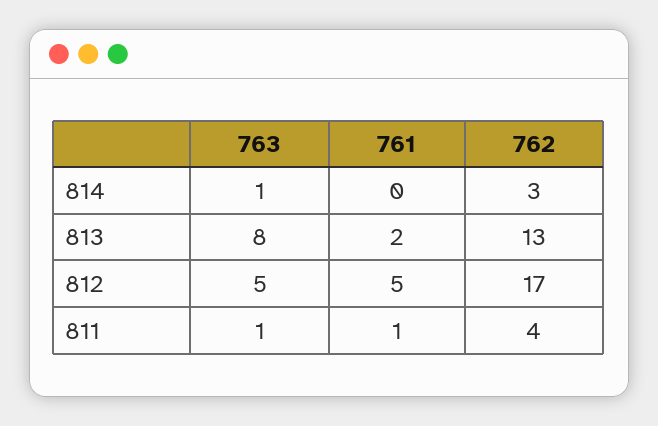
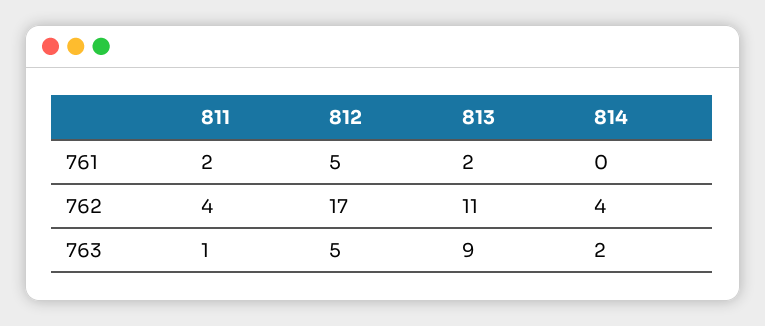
763, 814: 1 -> 2
762, 814: 3 -> 4
763, 813: 8 -> 9
762, 813: 13 -> 11
761, 811: 1 -> 2

